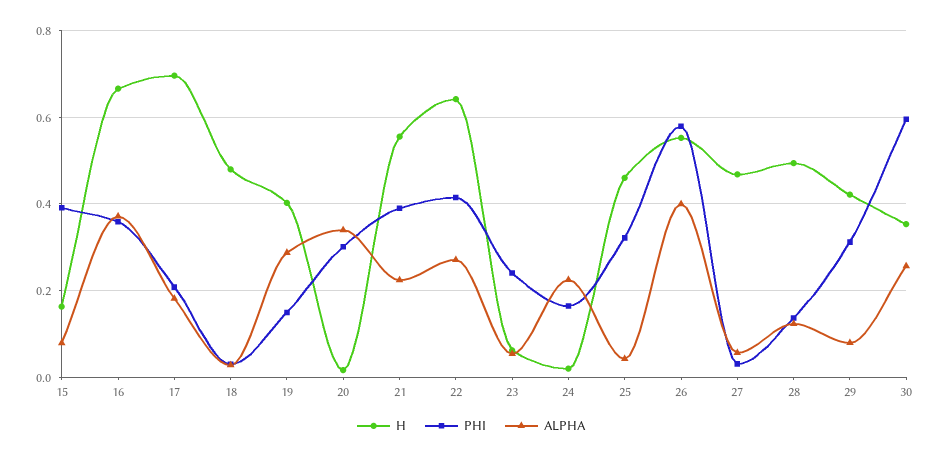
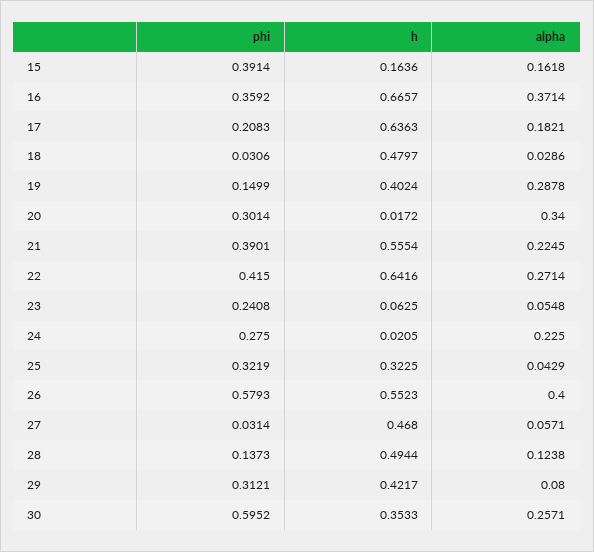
ALPHA, 15: 0.08 -> 0.1618
H, 17: 0.7 -> 0.6363
PHI, 24: 0.16 -> 0.275
H, 25: 0.46 -> 0.3225

